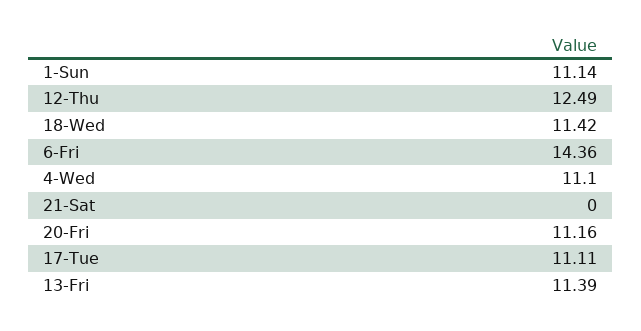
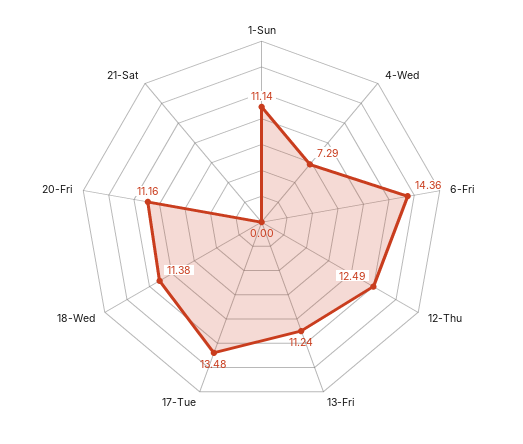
18-Wed: 11.42 -> 11.38
4-Wed: 11.1 -> 7.29
17-Tue: 11.11 -> 13.48
13-Fri: 11.39 -> 11.24

